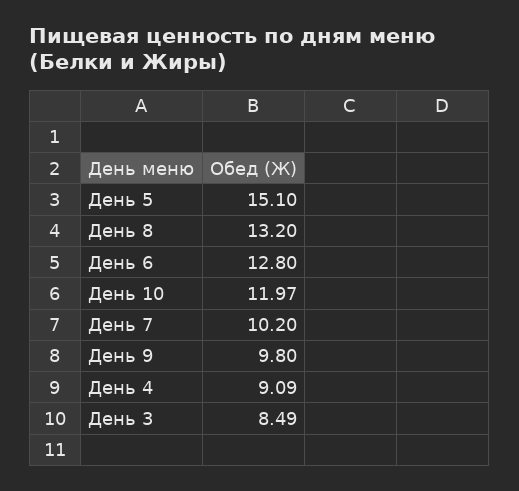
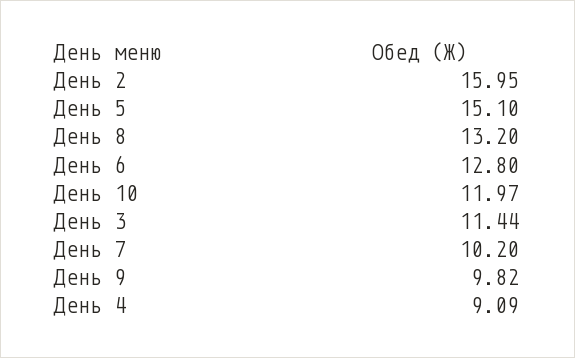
День 9: 9.8 -> 9.82
День 3: 8.49 -> 11.44
День 2: none -> 15.95

